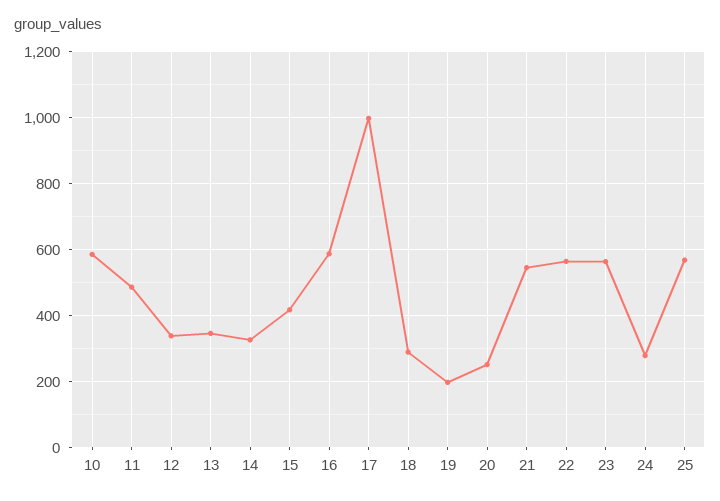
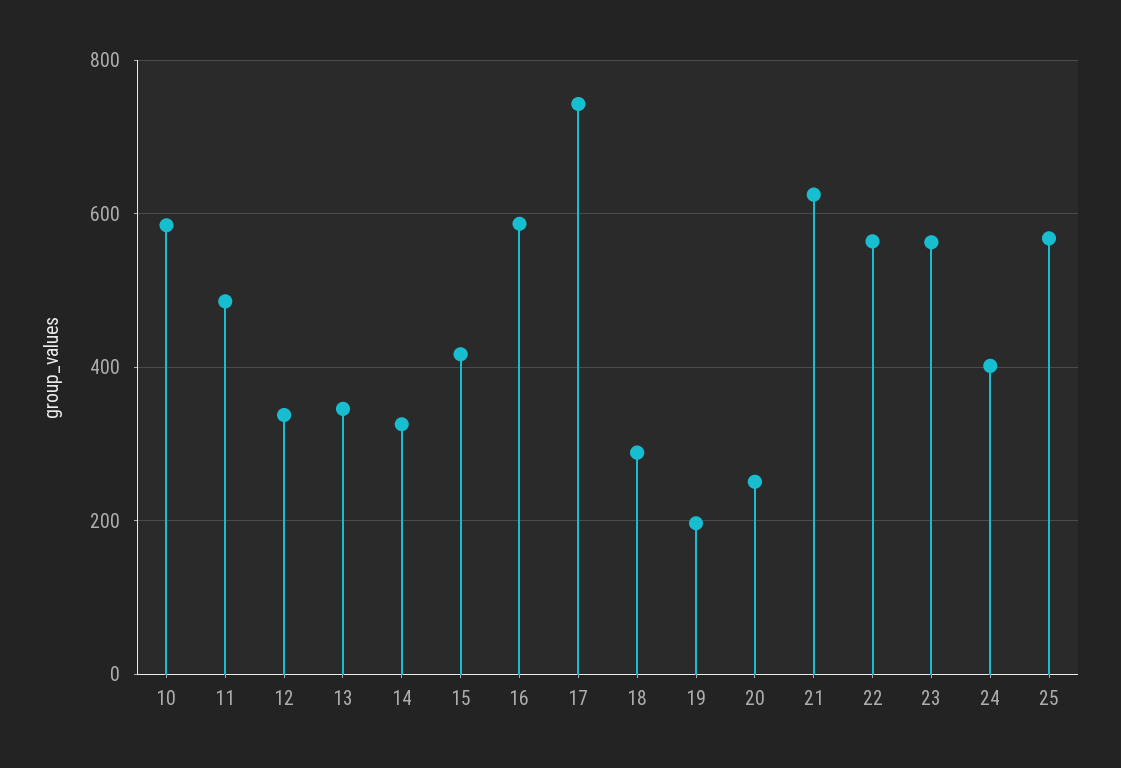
17: 1000 -> 740
21: 540 -> 620
24: 280 -> 400

